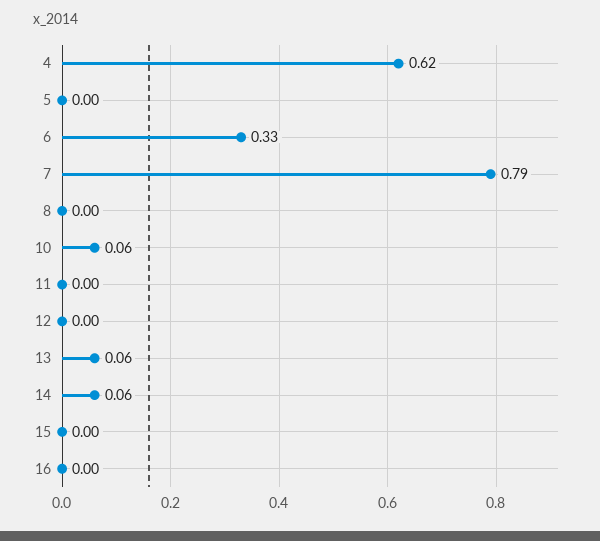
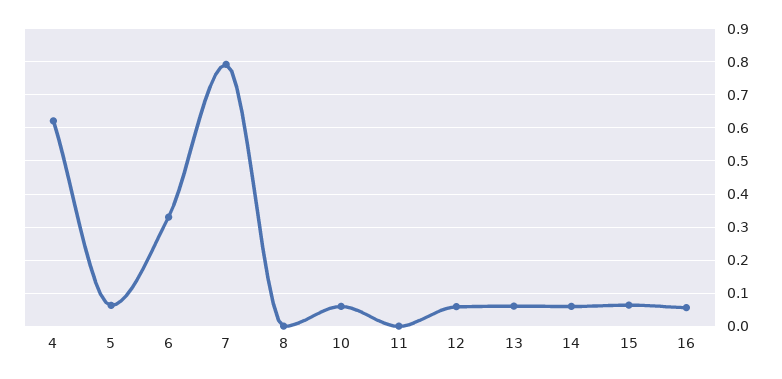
5: 0 -> 0.06
12: 0 -> 0.06
15: 0 -> 0.06
16: 0 -> 0.06

